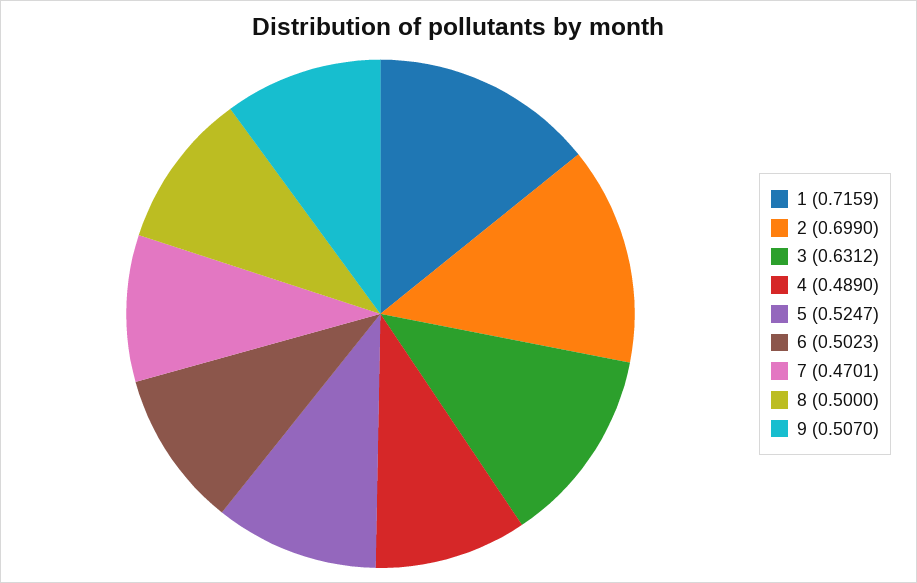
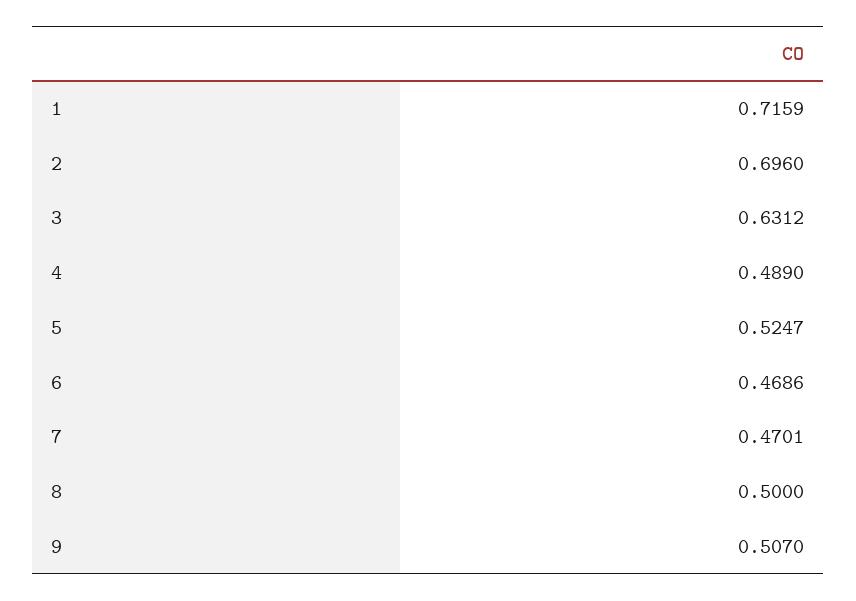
2: 0.699 -> 0.696
6: 0.5023 -> 0.4686

